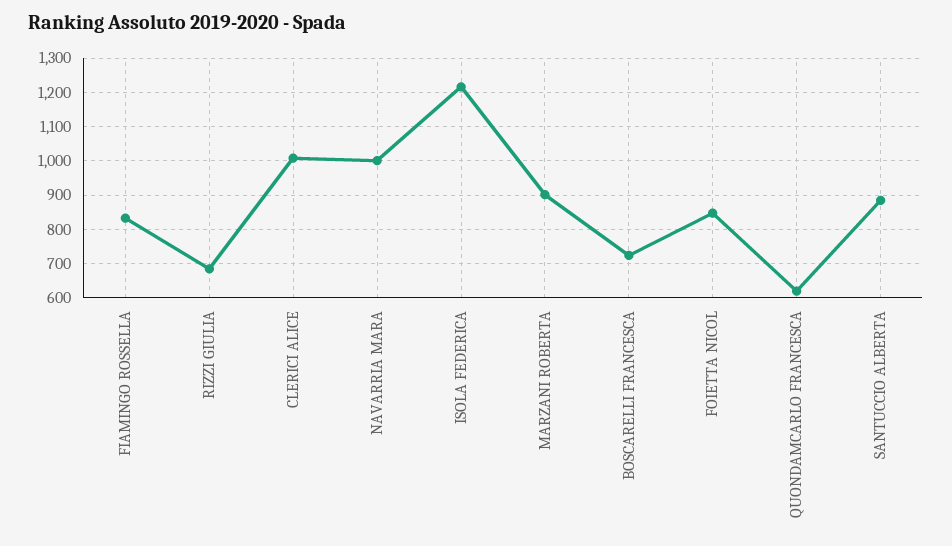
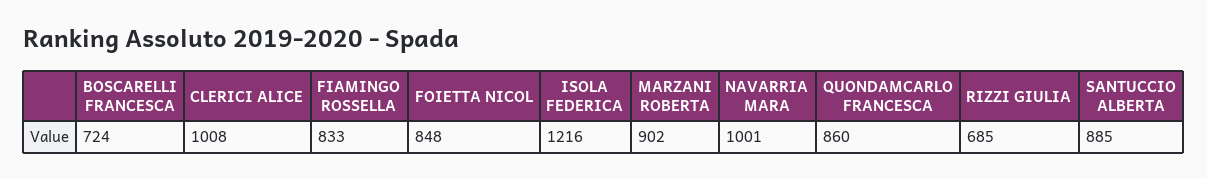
QUONDAMCARLO FRANCESCA: 620 -> 860

